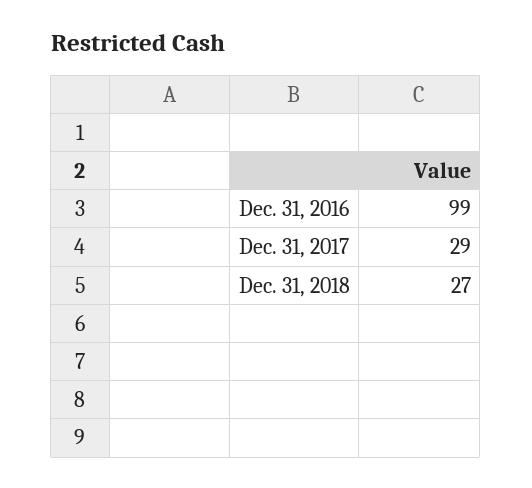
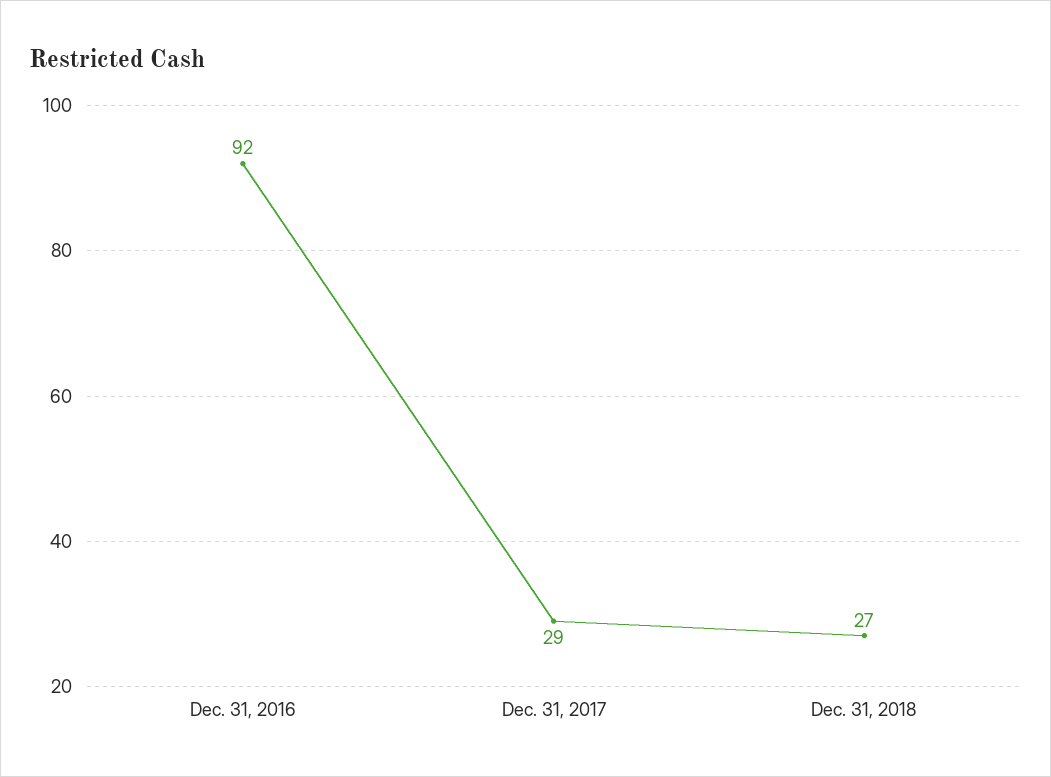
Dec. 31, 2016: 99 -> 92

